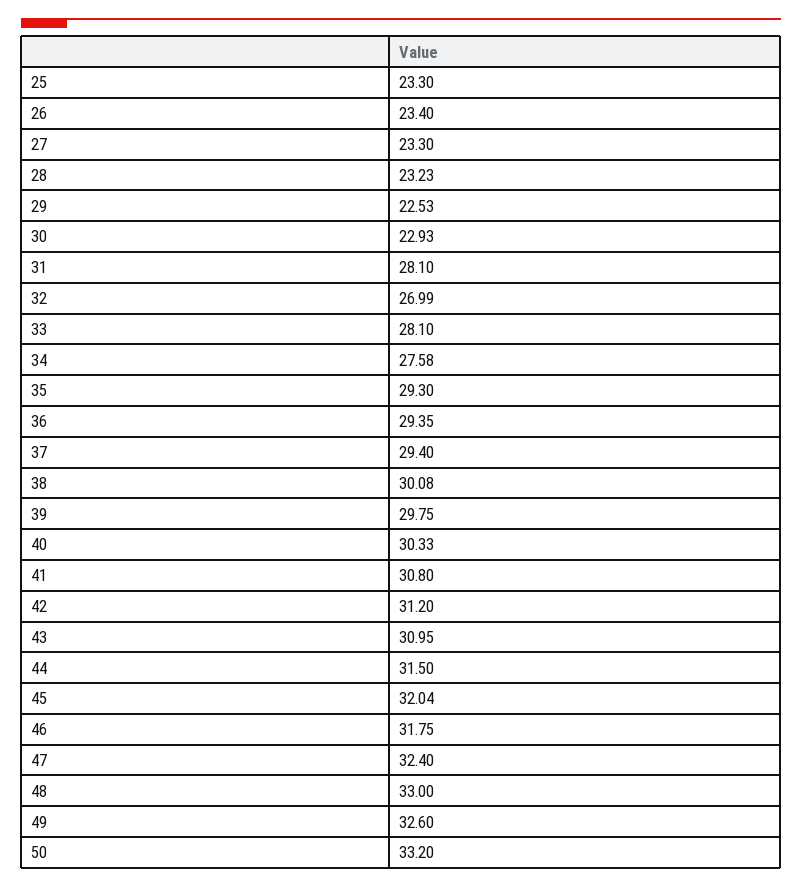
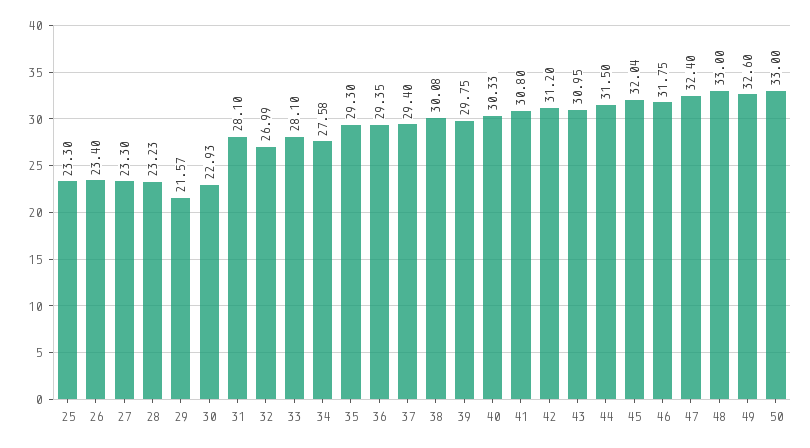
29: 22.53 -> 21.57
50: 33.2 -> 33

